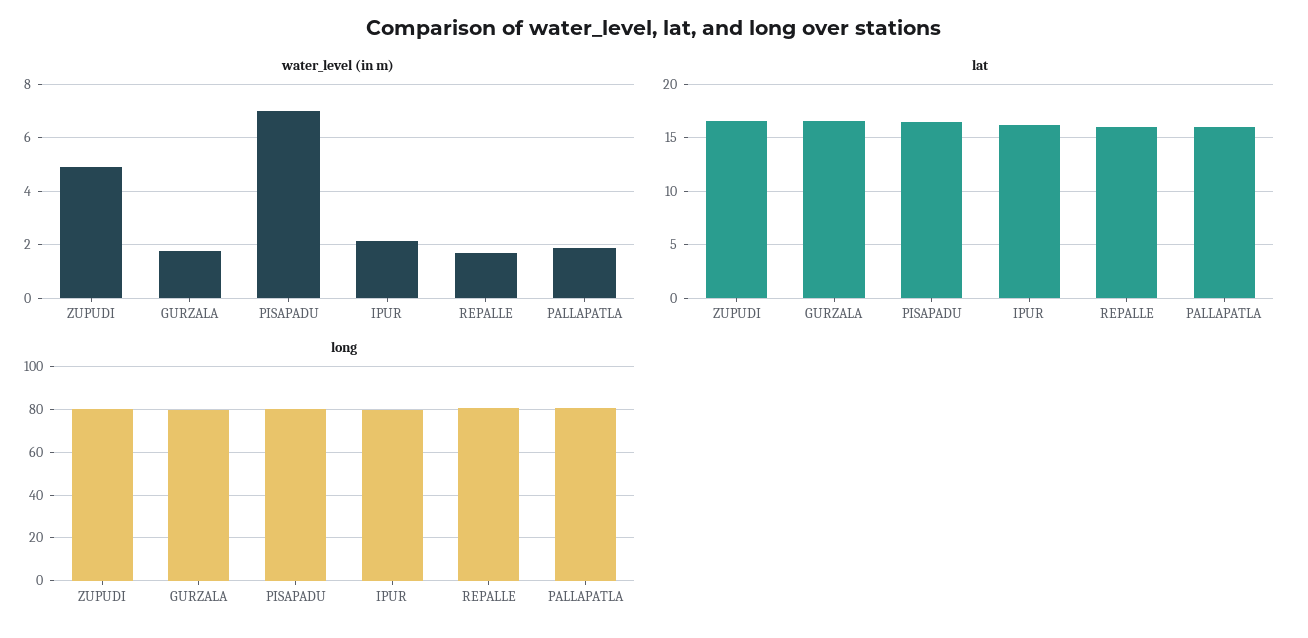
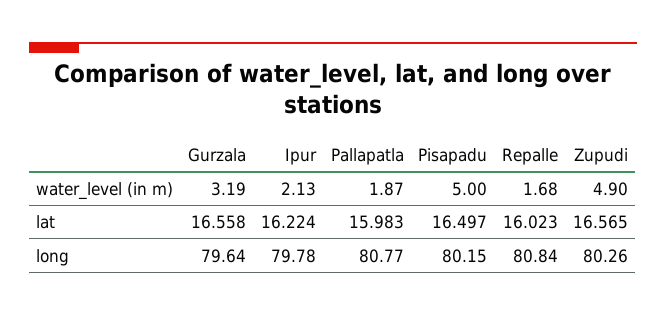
water_level (in m), GURZALA: 1.75 -> 3.19
water_level (in m), PISAPADU: 7 -> 5

